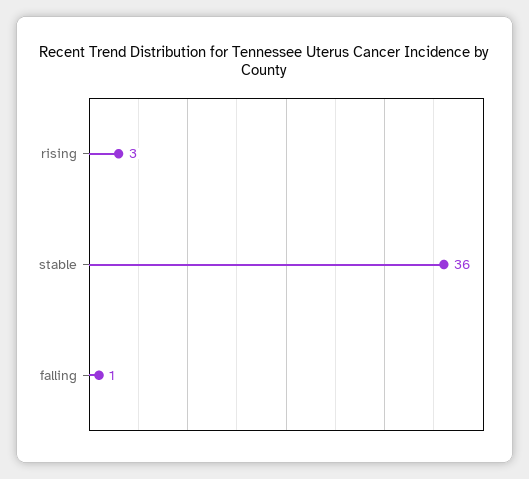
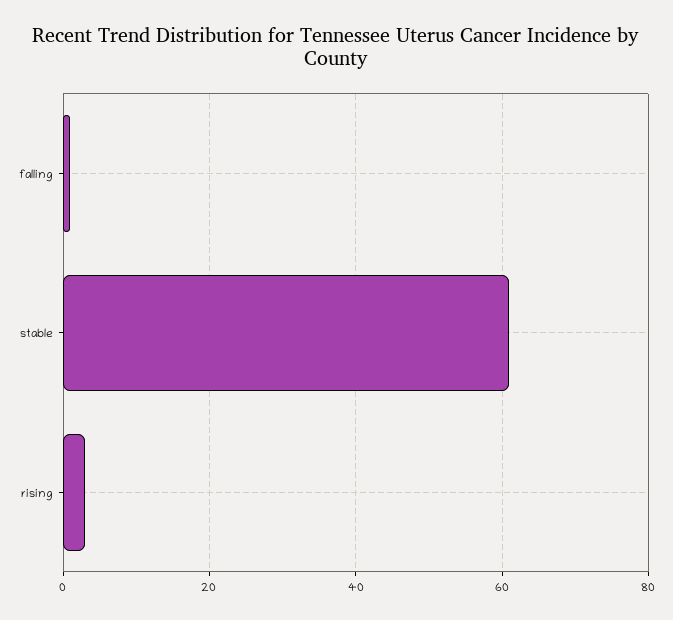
stable: 36 -> 60

